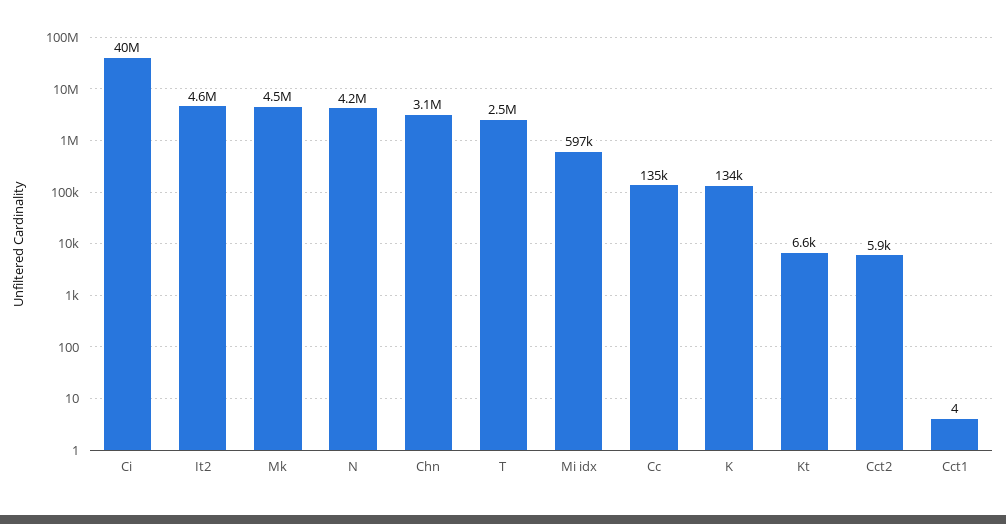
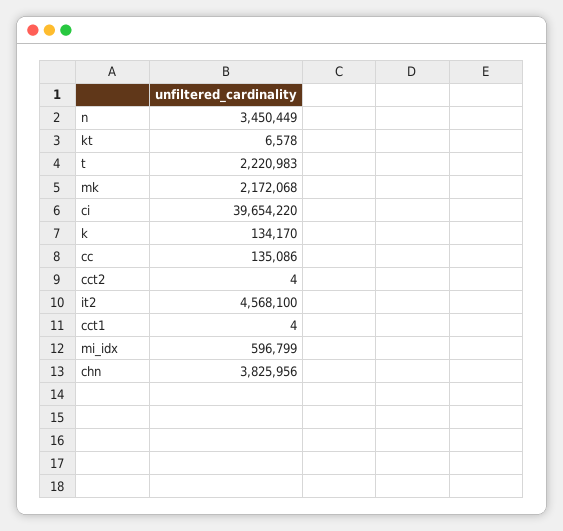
Mk: 4500000 -> 2172068
N: 4200000 -> 3450449
Chn: 3100000 -> 3825956
T: 2500000 -> 2220983
Cct2: 5900 -> 4

